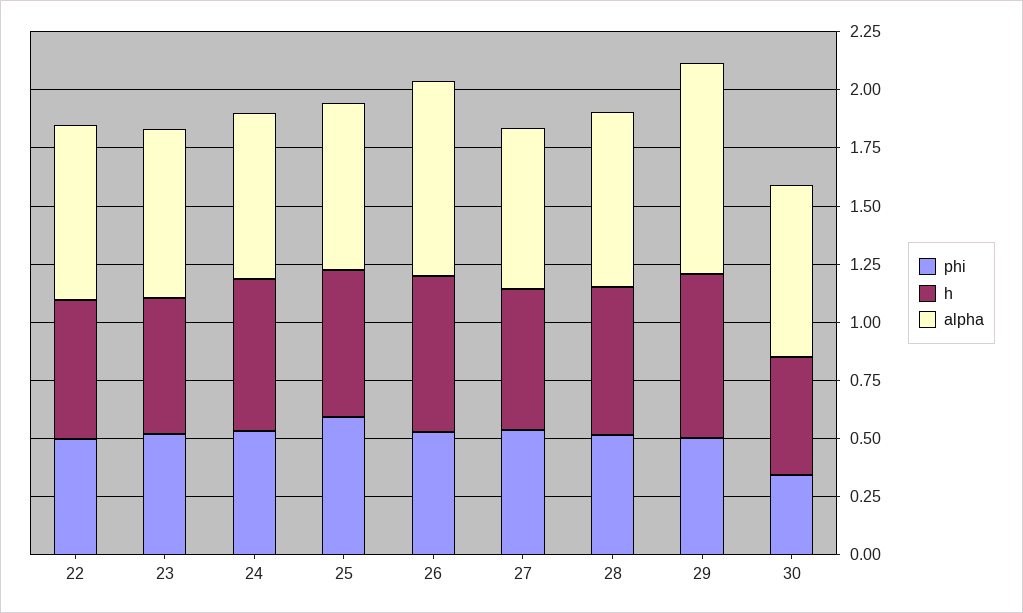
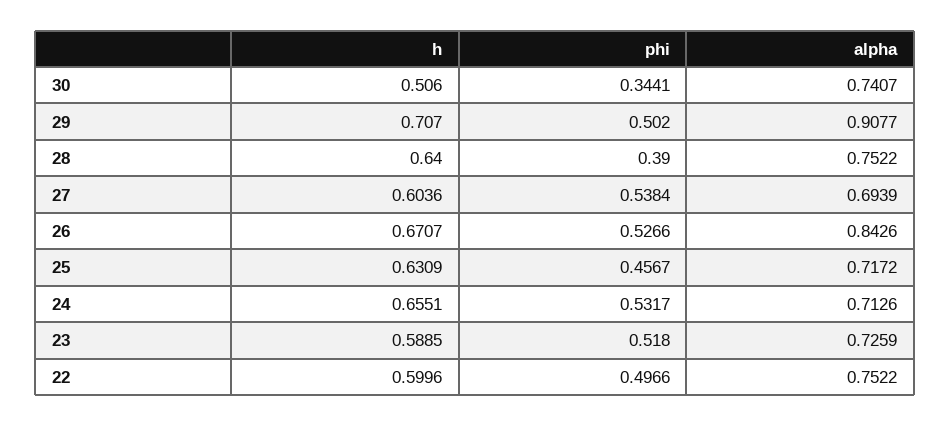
phi, 25: 0.6 -> 0.4567
phi, 28: 0.5 -> 0.39

